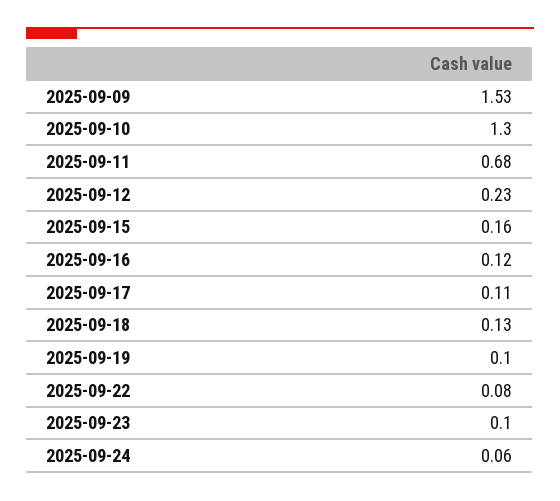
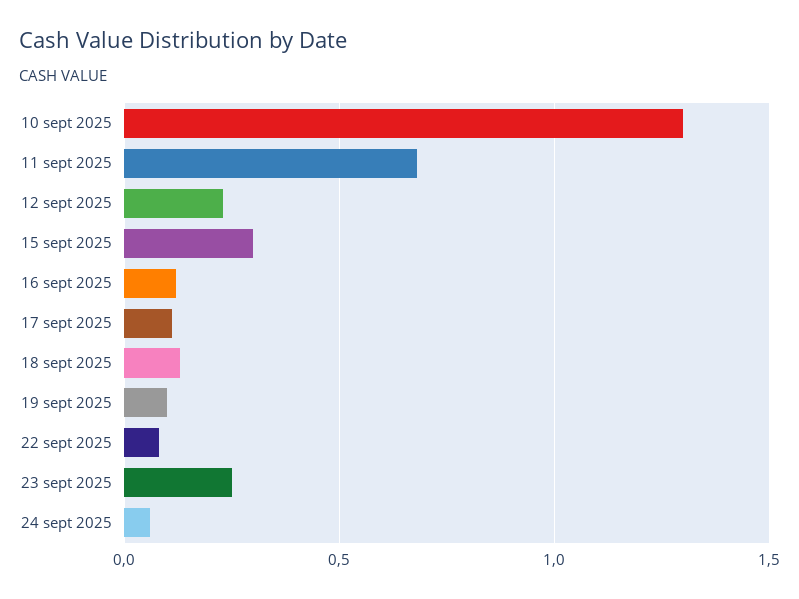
2025-09-09: 1.53 -> none
2025-09-15: 0.16 -> 0.3
2025-09-23: 0.1 -> 0.25

